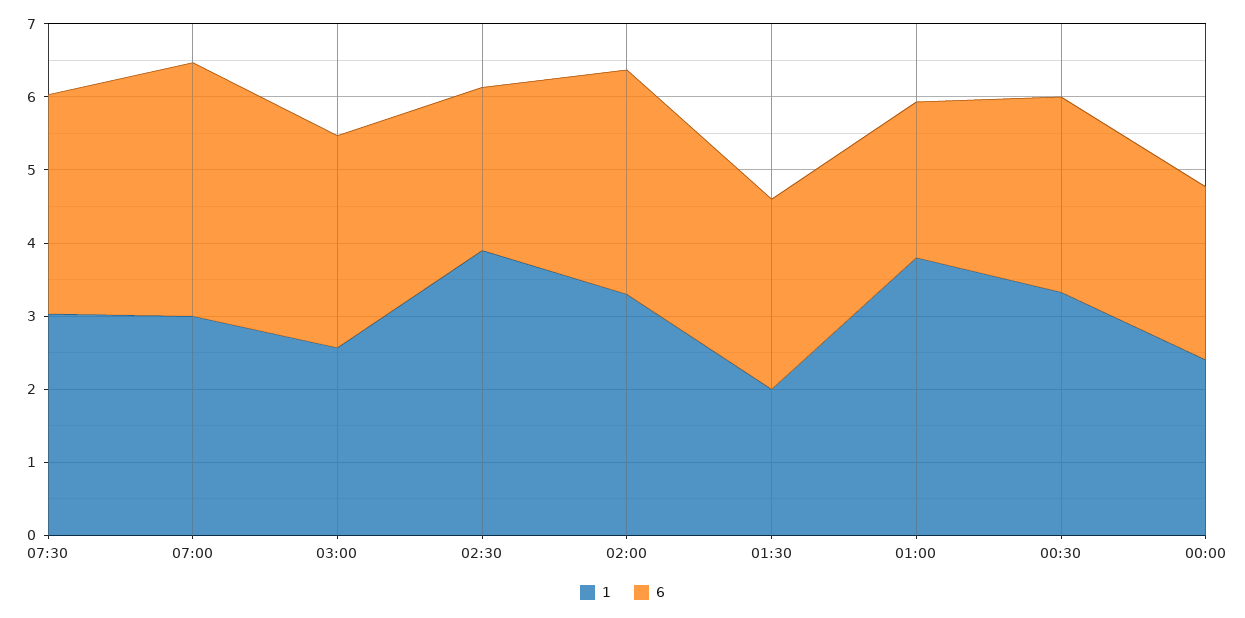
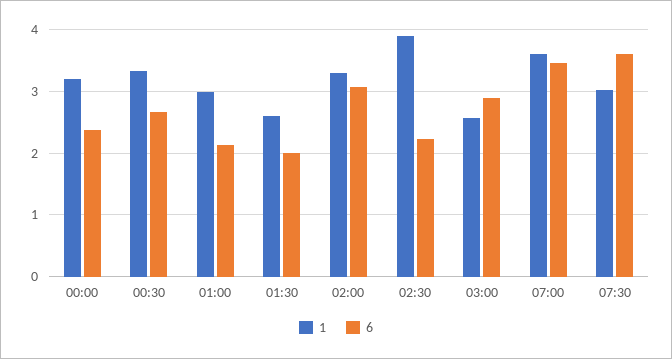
6, 07:30: 3 -> 3.6
1, 07:00: 3 -> 3.6
1, 01:30: 2 -> 2.6
6, 01:30: 2.6 -> 2
1, 01:00: 3.8 -> 3
1, 00:00: 2.4 -> 3.2

